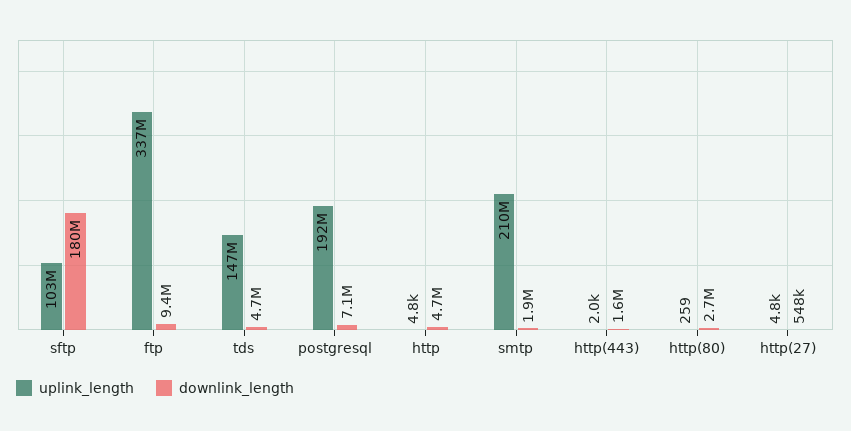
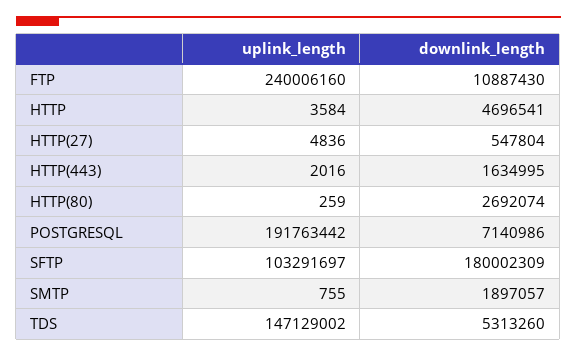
uplink_length, ftp: 337000000 -> 240006160
downlink_length, ftp: 9400000 -> 10887430
downlink_length, tds: 4700000 -> 5313260
uplink_length, http: 4800 -> 3584
uplink_length, smtp: 210000000 -> 755

